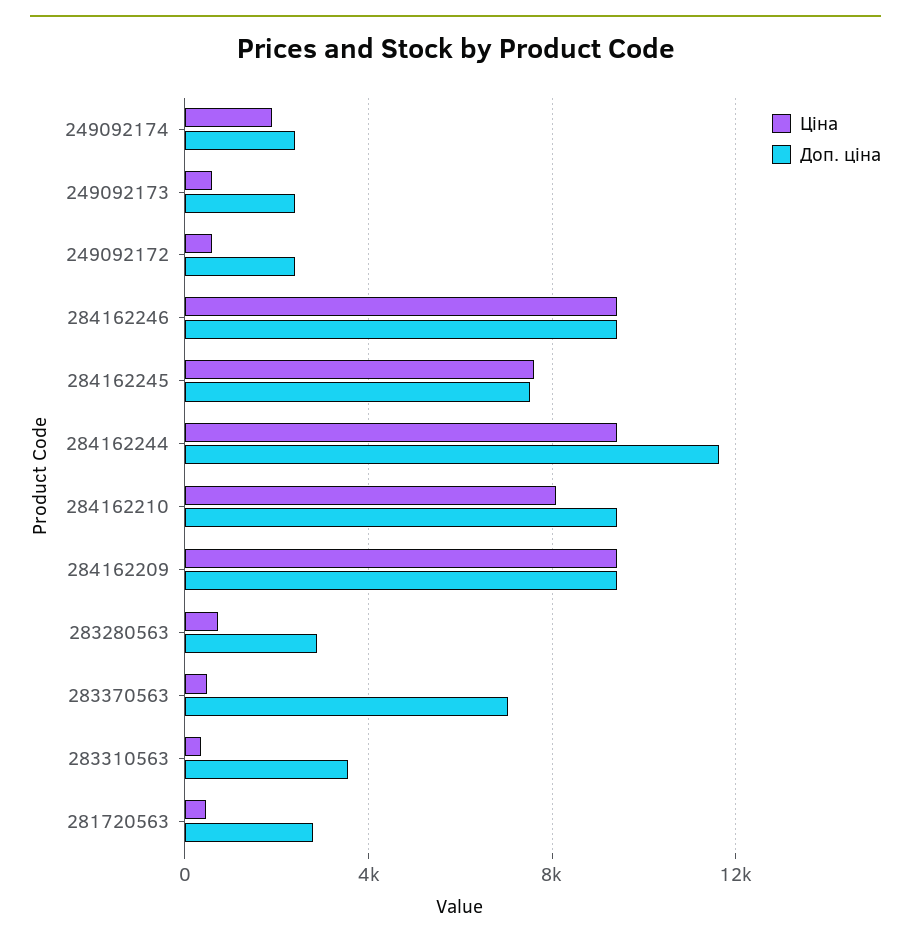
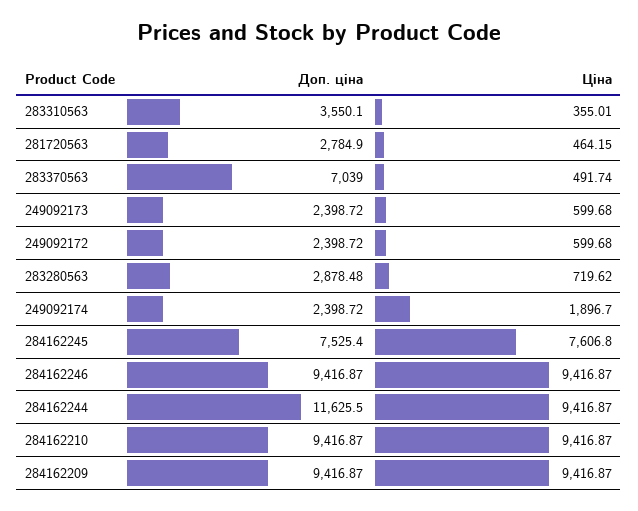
Ціна, 284162210: 8000 -> 9416.87

